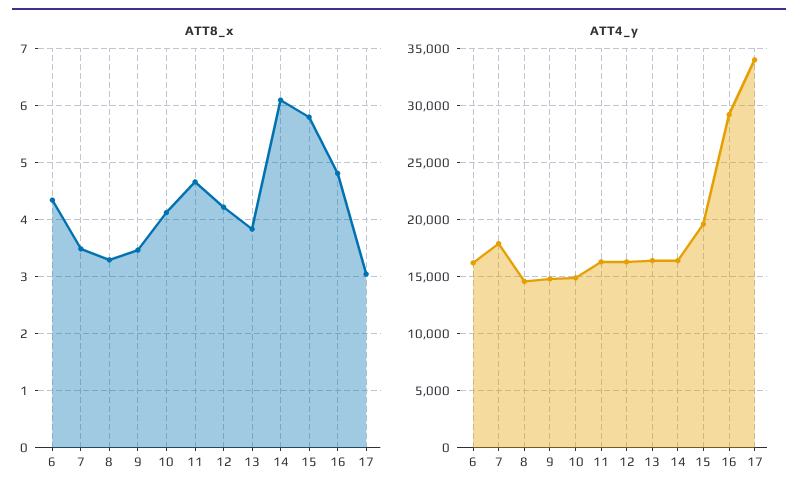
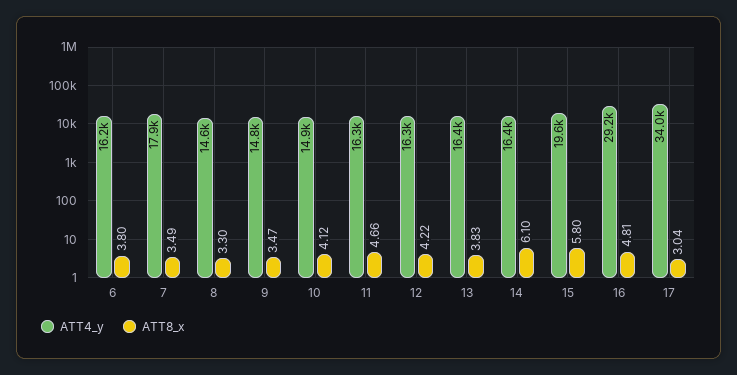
ATT8_x, 6: 4.4 -> 3.8

